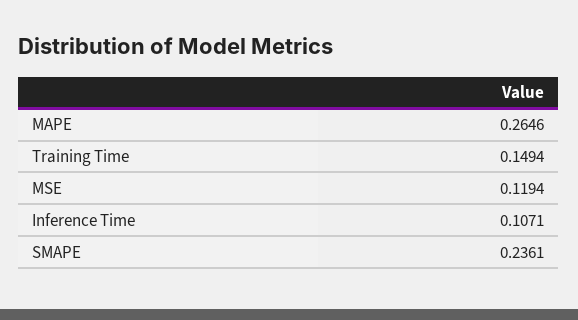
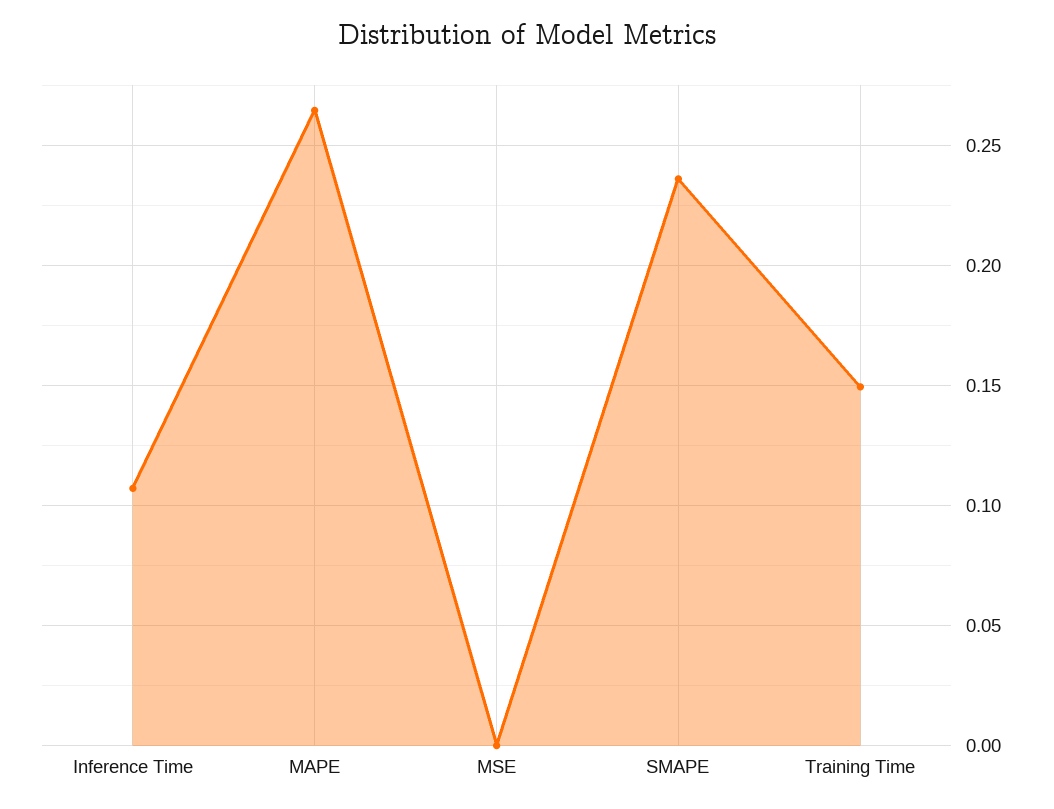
MSE: 0.1194 -> 0

